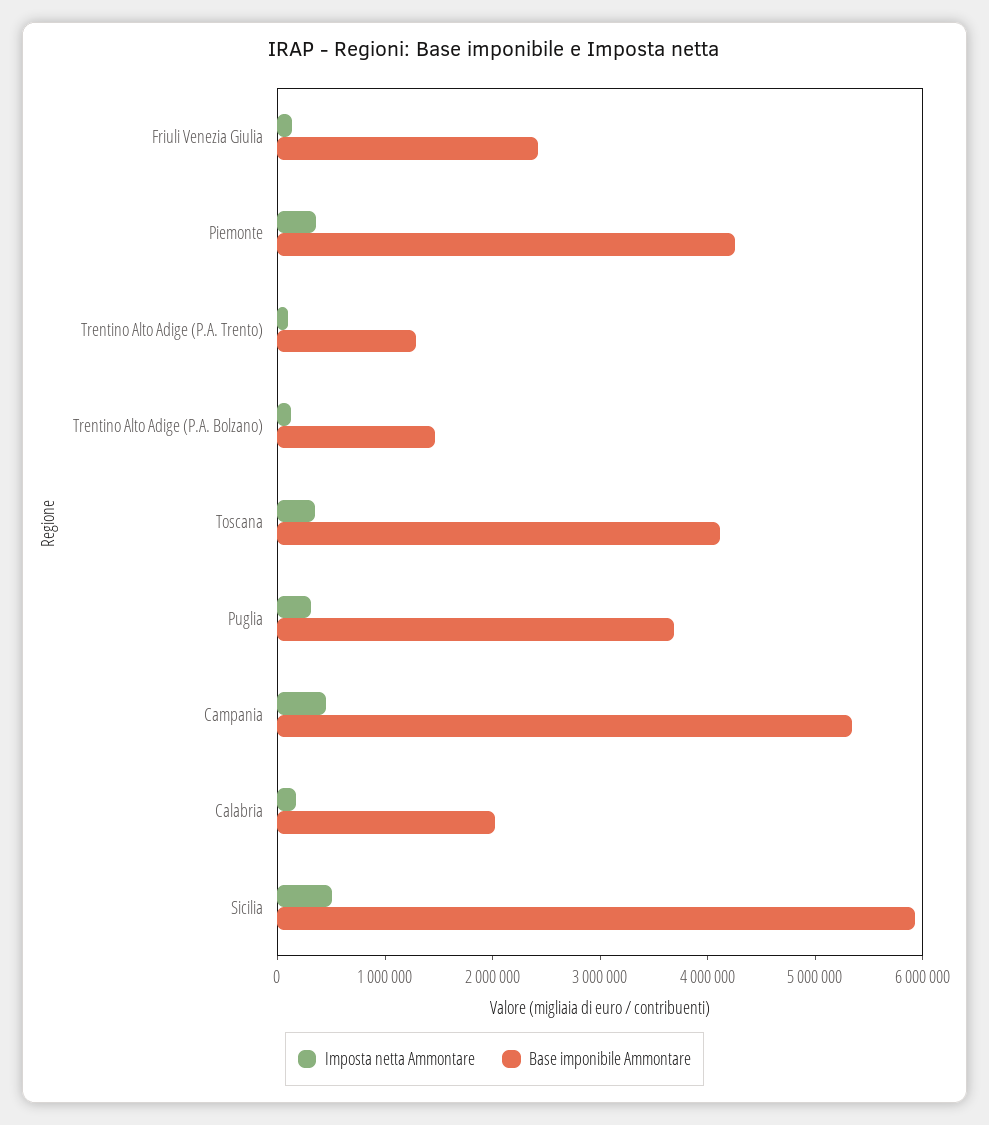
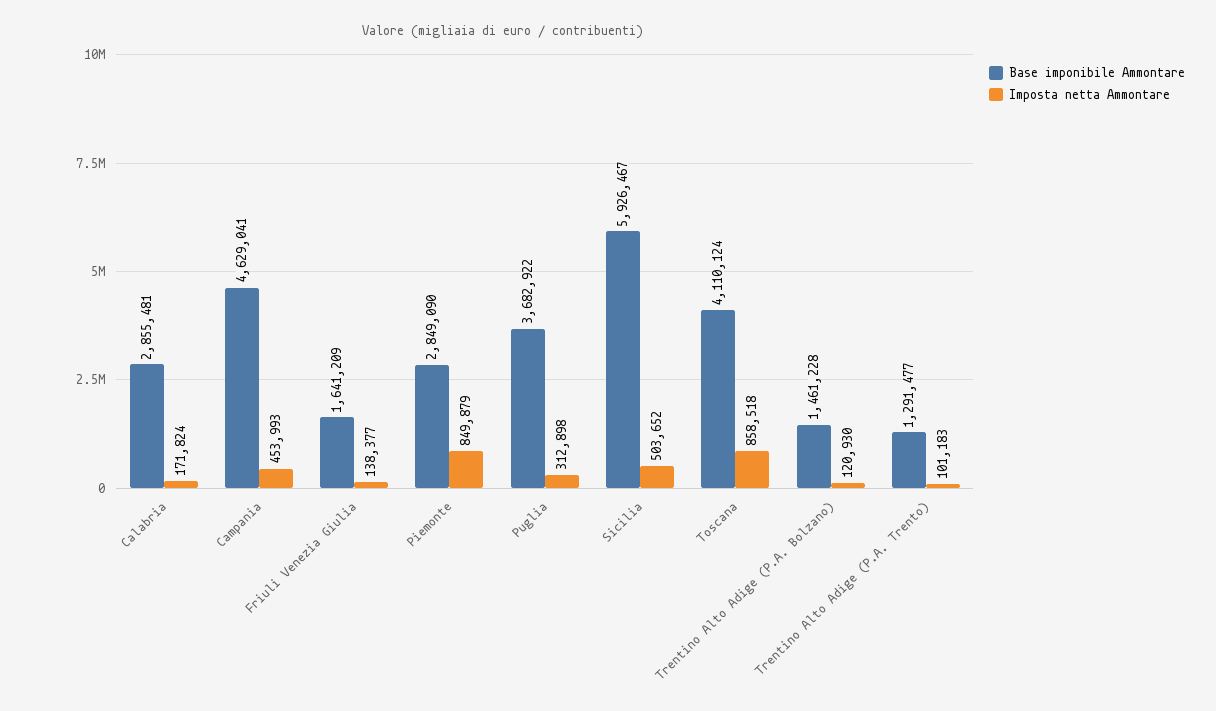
Base imponibile Ammontare, Friuli Venezia Giulia: 2400000 -> 1641209
Imposta netta Ammontare, Piemonte: 400000 -> 849879
Base imponibile Ammontare, Piemonte: 4200000 -> 2849090
Imposta netta Ammontare, Toscana: 400000 -> 858518
Base imponibile Ammontare, Campania: 5400000 -> 4629041
Base imponibile Ammontare, Calabria: 2000000 -> 2855481

